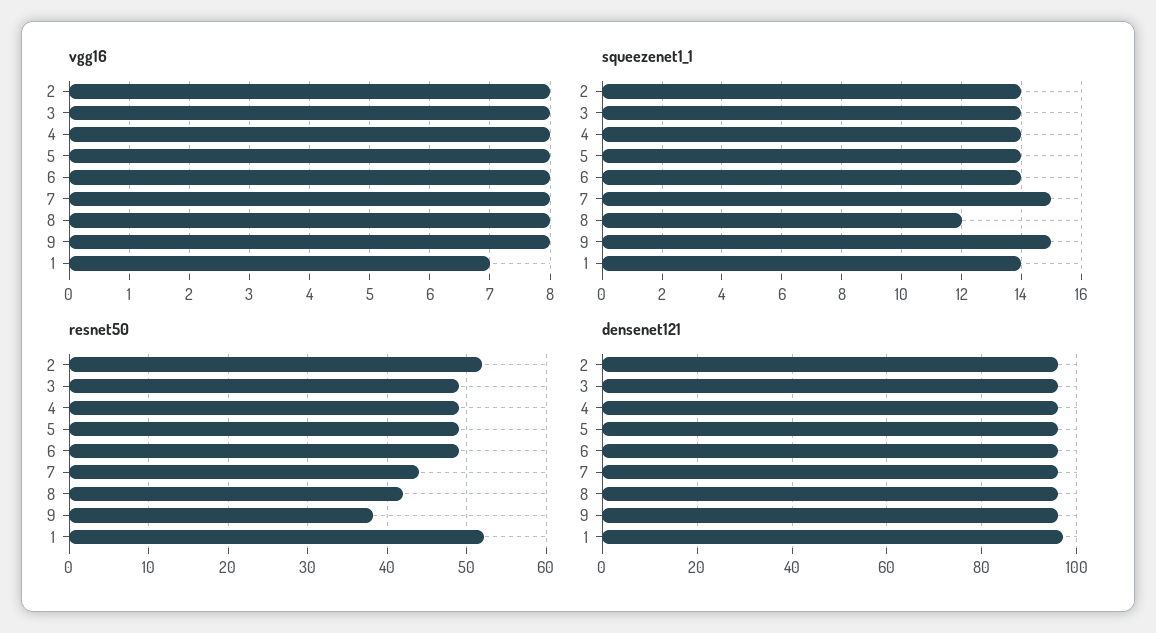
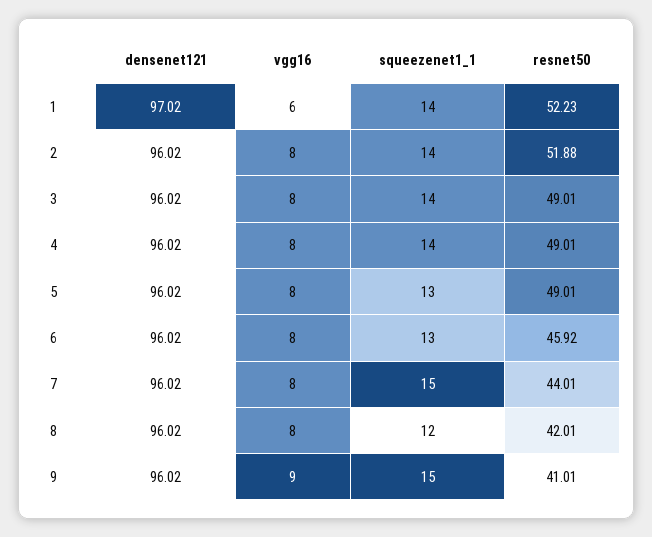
vgg16, 9: 8 -> 9
vgg16, 1: 7 -> 6
squeezenet1_1, 5: 14 -> 13
squeezenet1_1, 6: 14 -> 13
resnet50, 6: 49 -> 45.92
resnet50, 9: 38 -> 41.01

